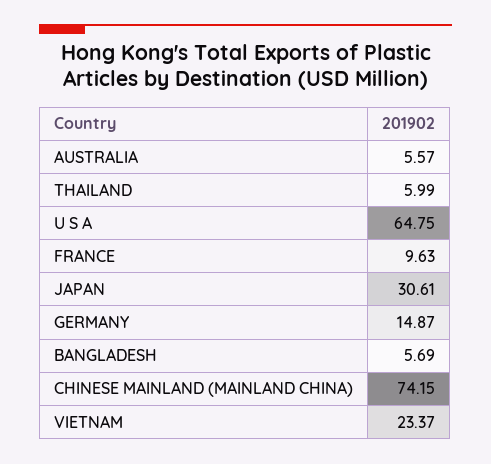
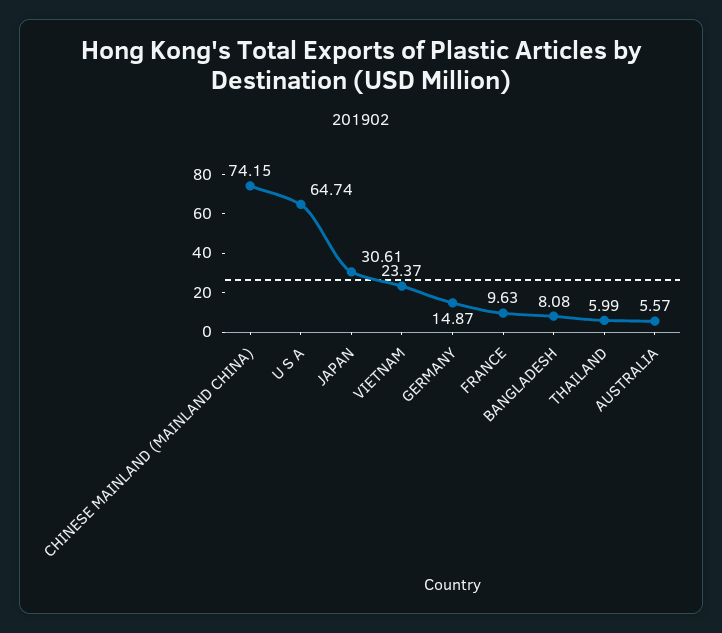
U S A: 64.75 -> 64.74
BANGLADESH: 5.69 -> 8.08

